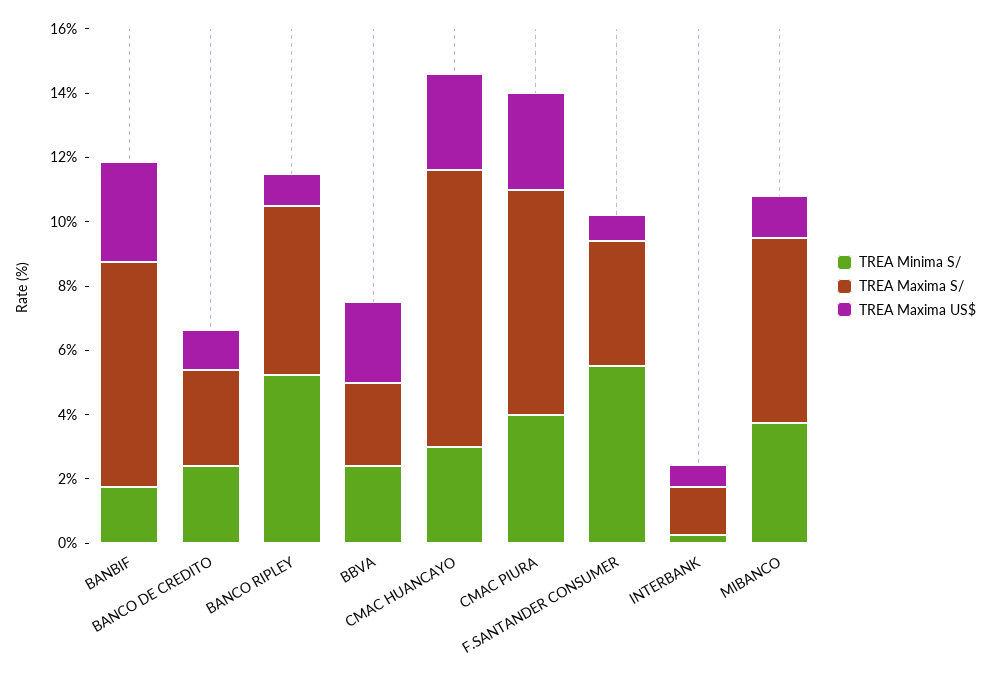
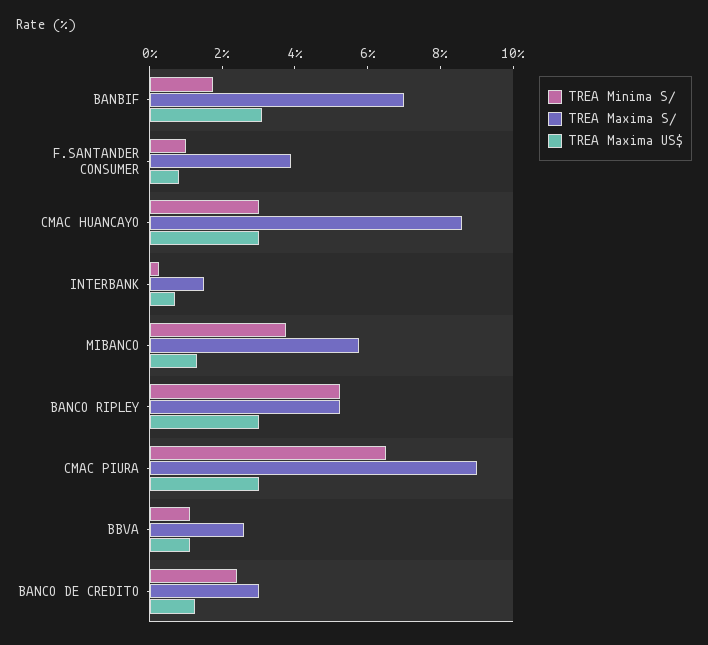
TREA Maxima US$, BANCO RIPLEY: 1 -> 3
TREA Minima S/, BBVA: 2.5 -> 1
TREA Maxima US$, BBVA: 2.5 -> 1
TREA Minima S/, CMAC PIURA: 4 -> 6.5
TREA Maxima S/, CMAC PIURA: 7 -> 9
TREA Minima S/, F.SANTANDER CONSUMER: 5.5 -> 1

